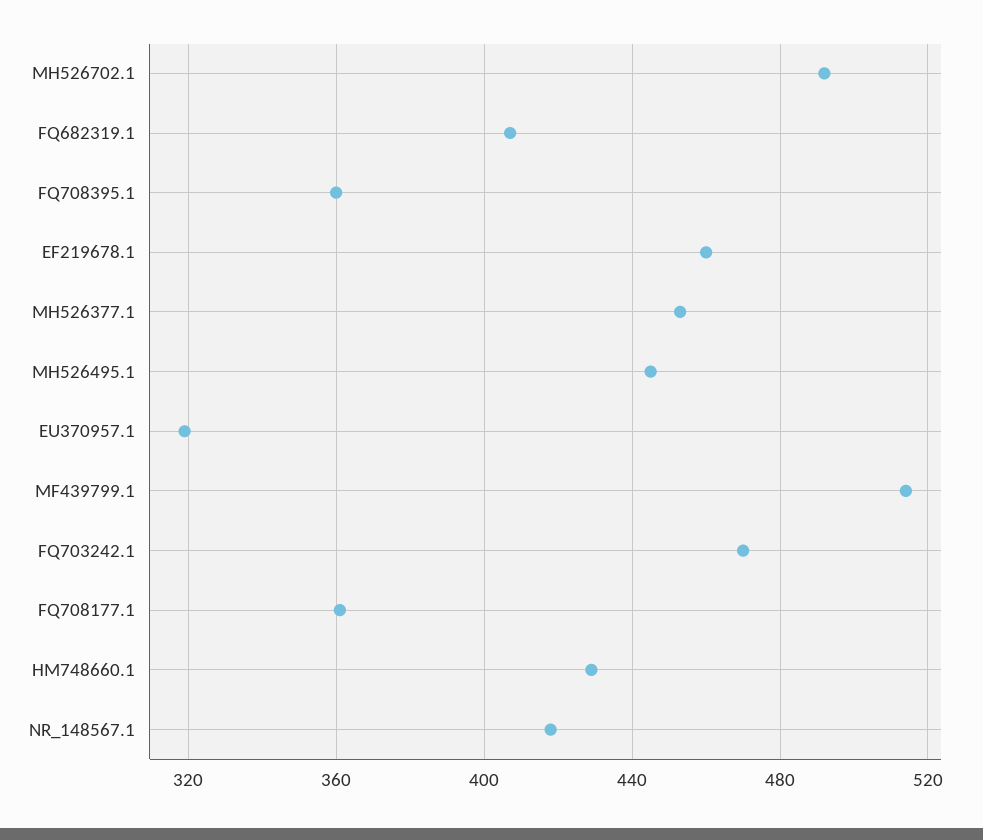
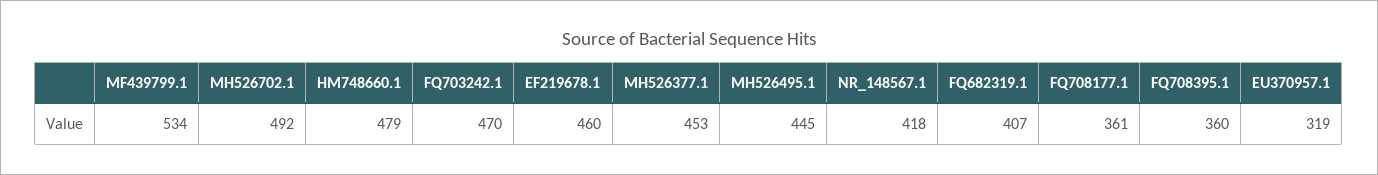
MF439799.1: 515 -> 534
HM748660.1: 430 -> 479

